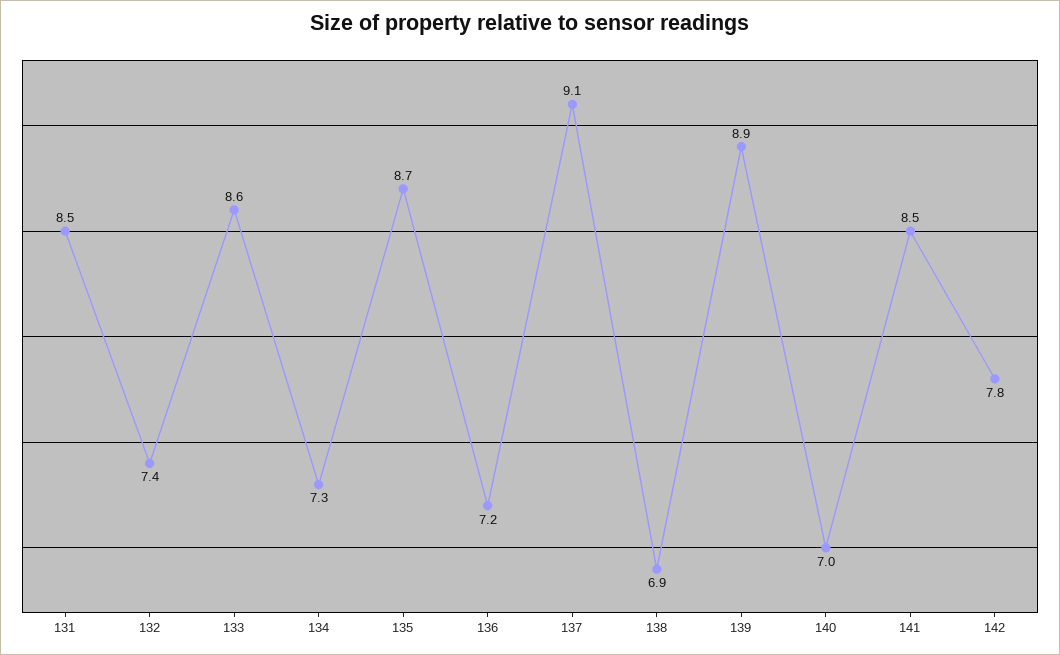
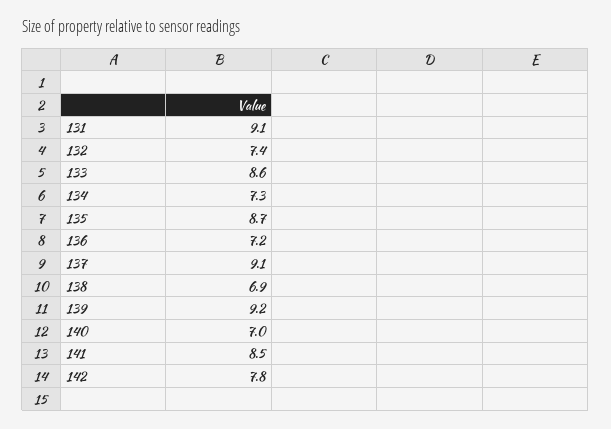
131: 8.5 -> 9.1
139: 8.9 -> 9.2

